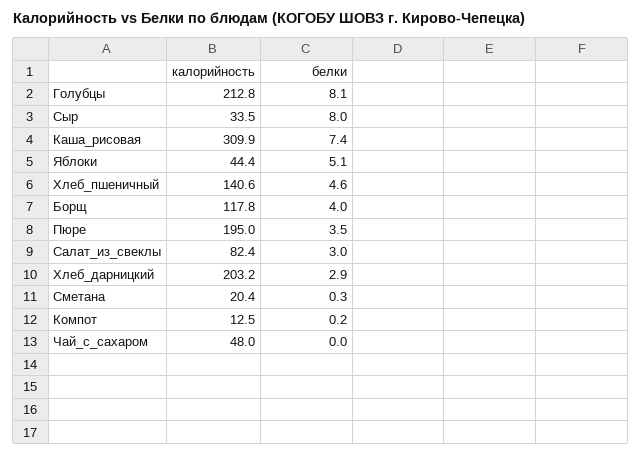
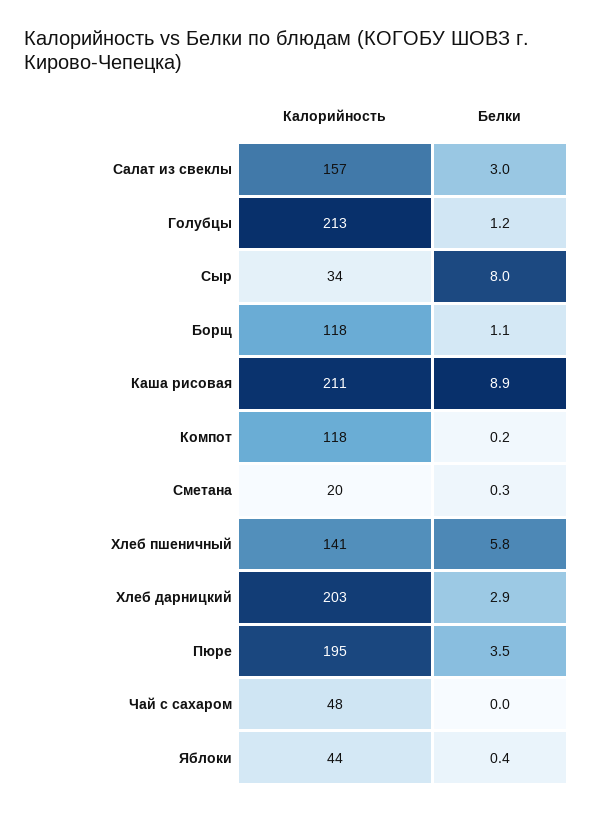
белки, Голубцы: 8.1 -> 1.2
калорийность, Каша_рисовая: 309.9 -> 211
белки, Каша_рисовая: 7.4 -> 8.9
белки, Яблоки: 5.1 -> 0.4
белки, Хлеб_пшеничный: 4.6 -> 5.8
белки, Борщ: 4 -> 1.1
калорийность, Салат_из_свеклы: 82.4 -> 157
калорийность, Компот: 12.5 -> 118

